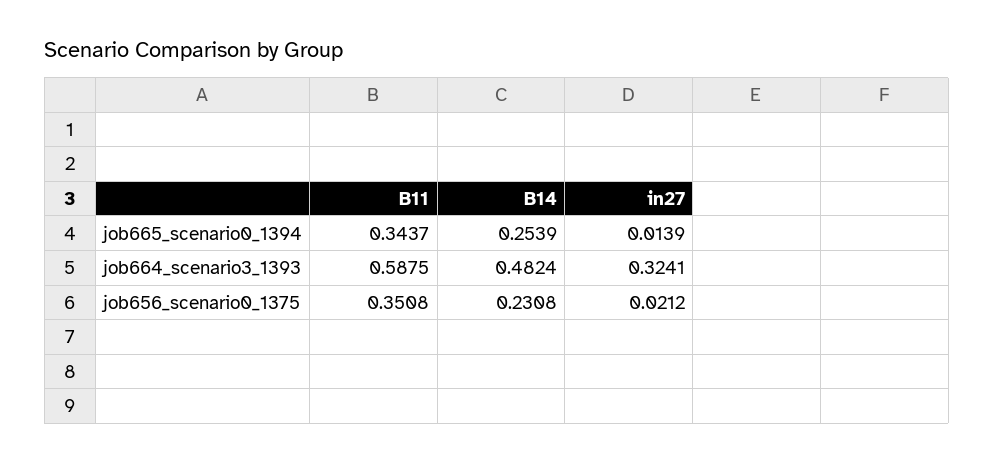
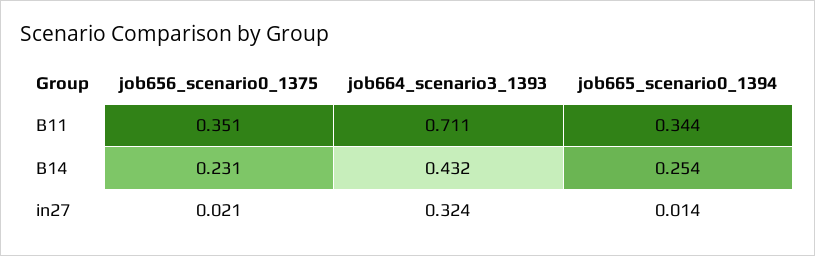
B11, job664_scenario3_1393: 0.5875 -> 0.711
B14, job664_scenario3_1393: 0.4824 -> 0.432

